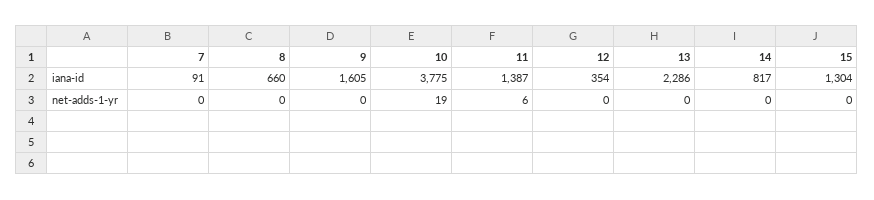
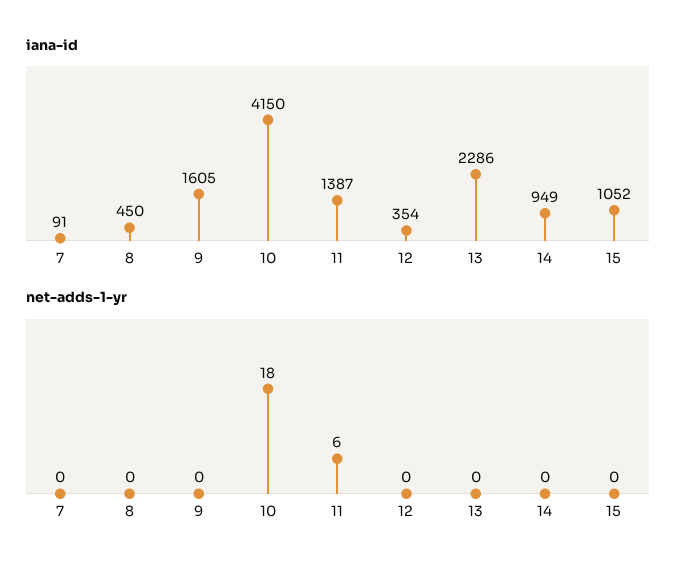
iana-id, 8: 660 -> 450
iana-id, 10: 3775 -> 4150
iana-id, 14: 817 -> 949
iana-id, 15: 1304 -> 1052
net-adds-1-yr, 10: 19 -> 18

